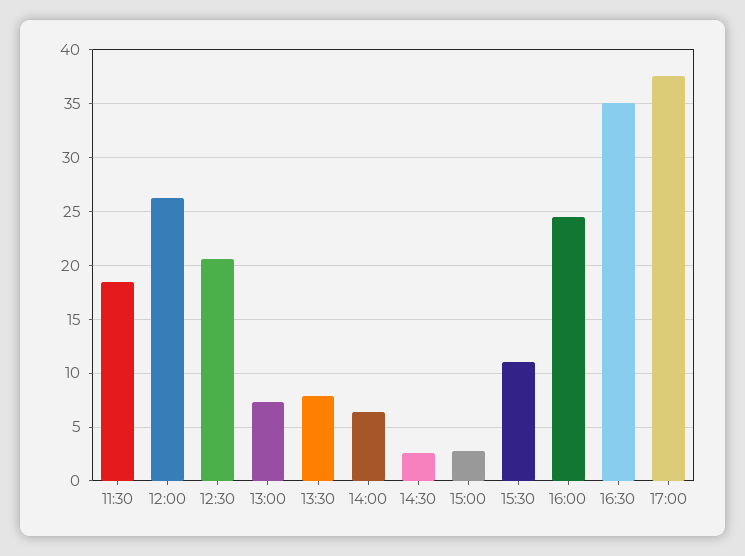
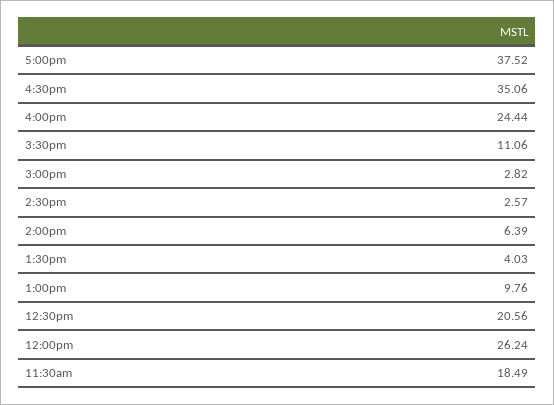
13:00: 7 -> 9.76
13:30: 8 -> 4.03

